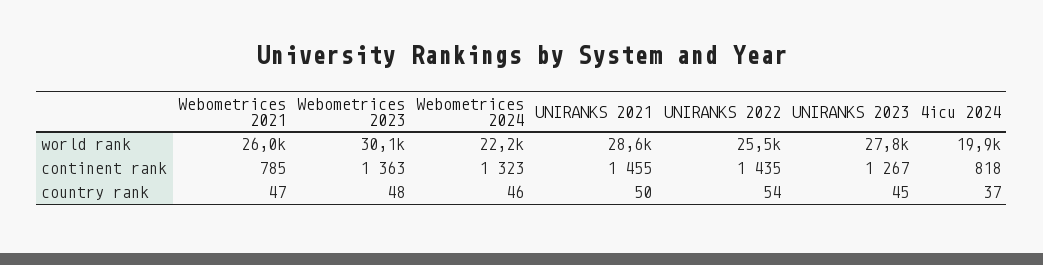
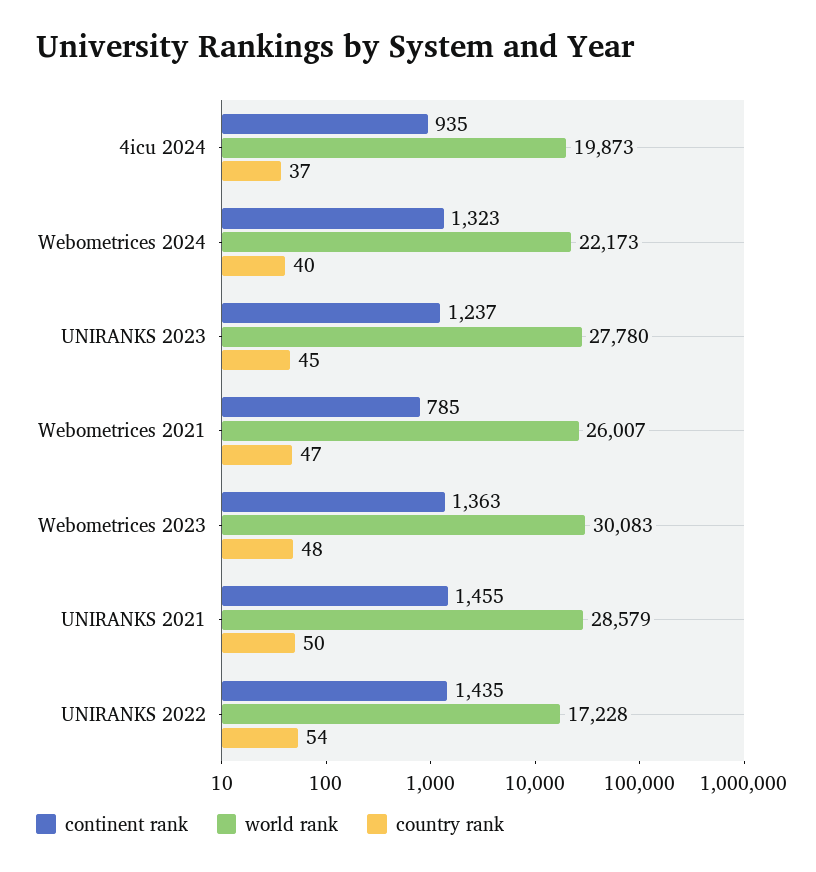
world rank, UNIRANKS 2022: 25500 -> 17228
continent rank, UNIRANKS 2023: 1267 -> 1237
continent rank, 4icu 2024: 818 -> 935
country rank, Webometrices 2024: 46 -> 40

